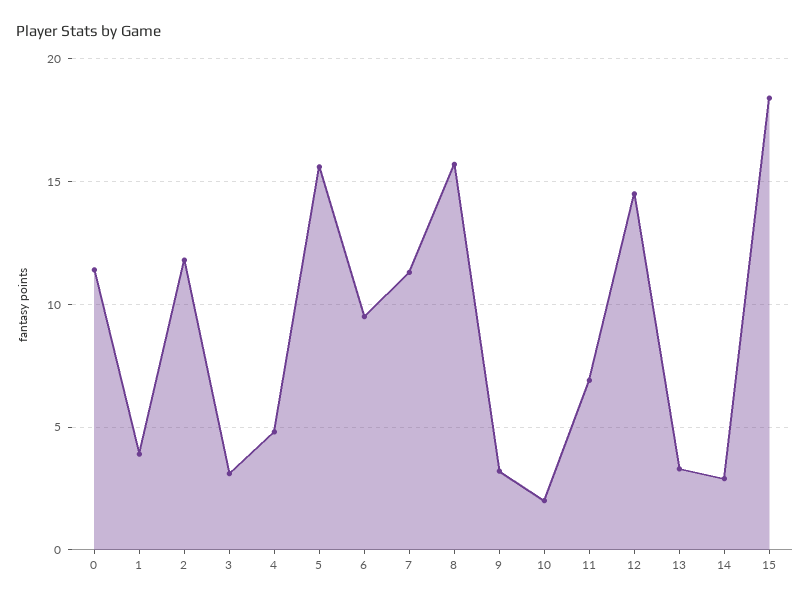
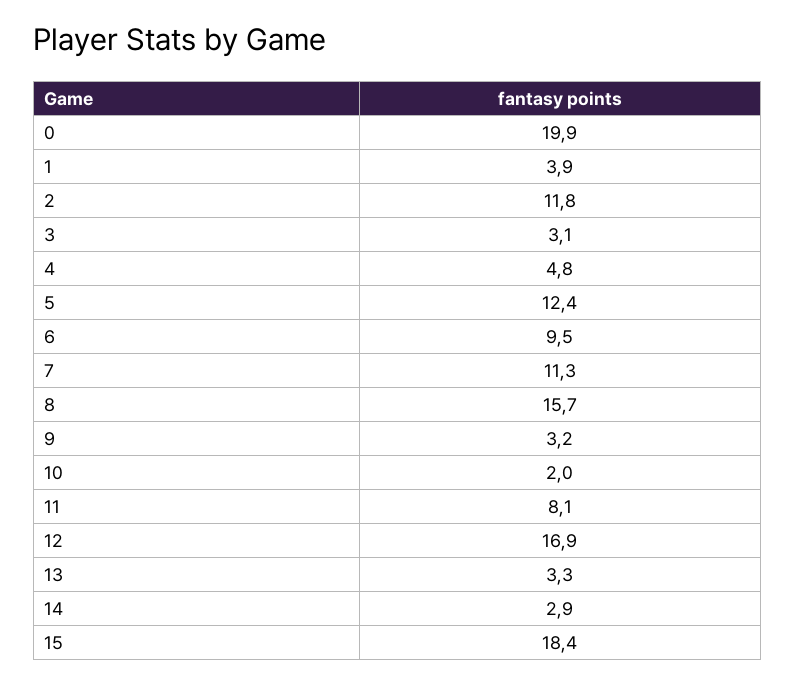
0: 11.5 -> 19.9
5: 15.5 -> 12.4
11: 7 -> 8.1
12: 14.5 -> 16.9

